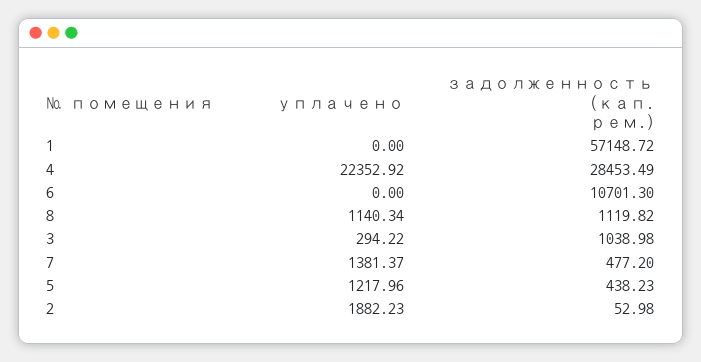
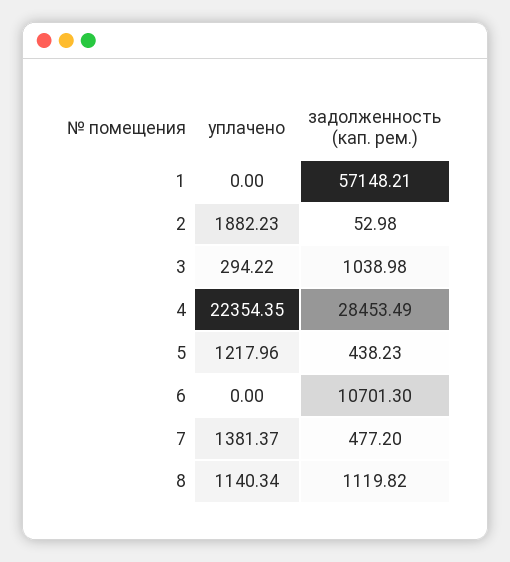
задолженность (кап. рем.), 1: 57148.72 -> 57148.21
уплачено, 4: 22352.92 -> 22354.35

